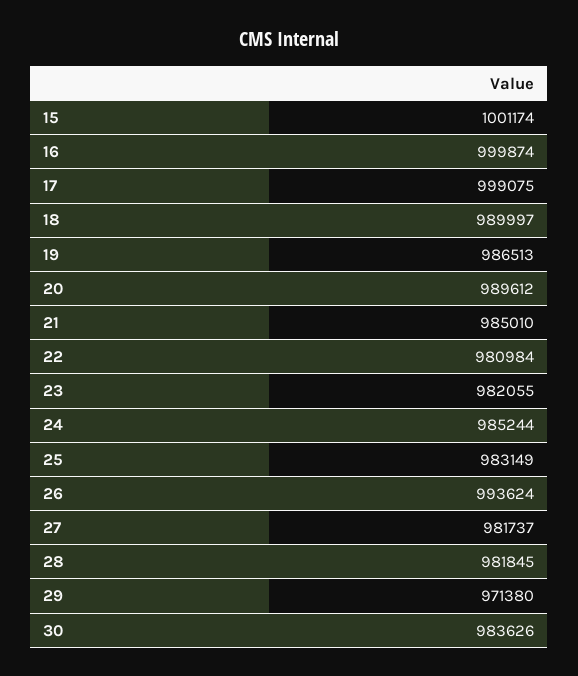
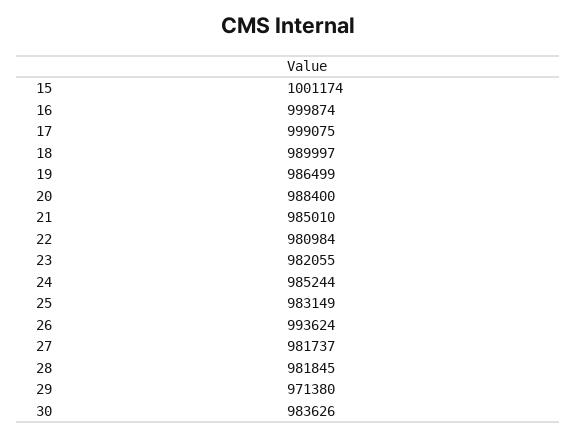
19: 986513 -> 986499
20: 989612 -> 988400

